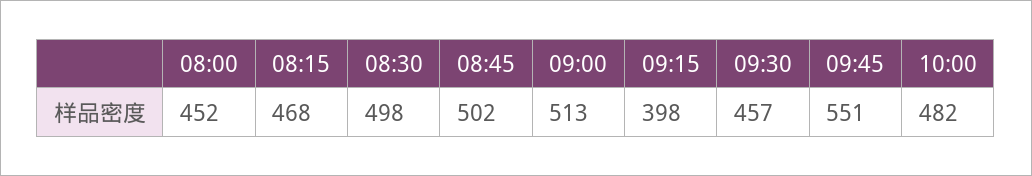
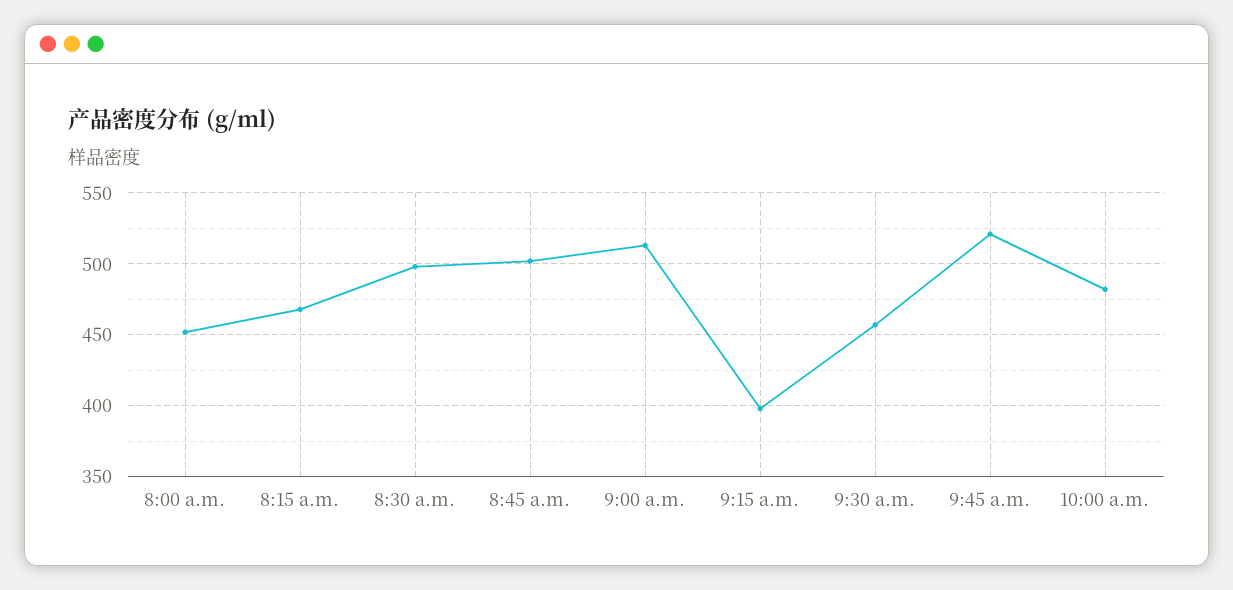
09:45: 551 -> 520

